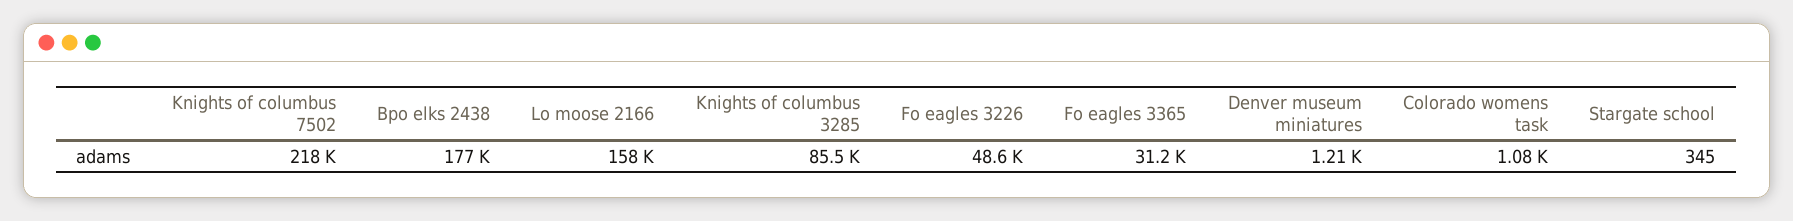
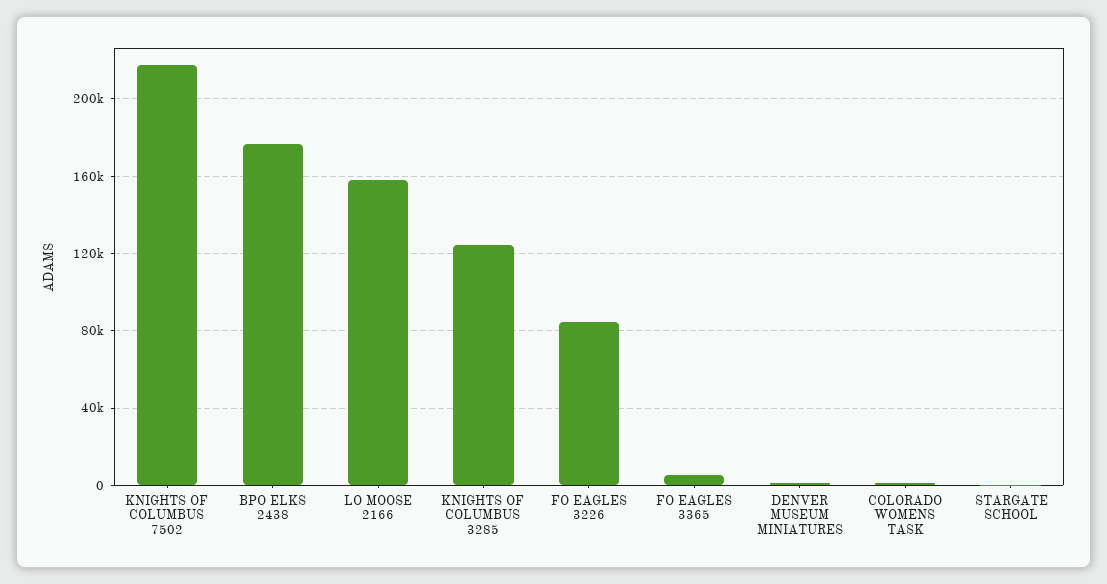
Knights of columbus 3285: 85500 -> 125000
Fo eagles 3226: 48600 -> 85000
Fo eagles 3365: 31200 -> 5000

